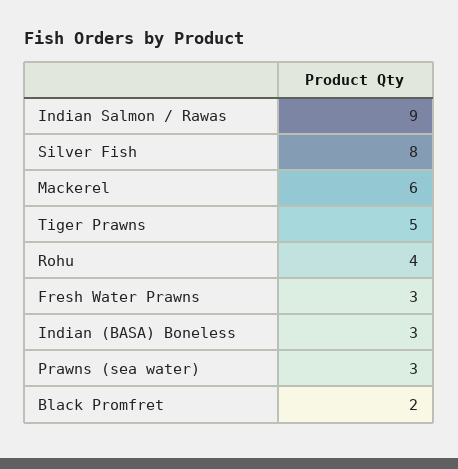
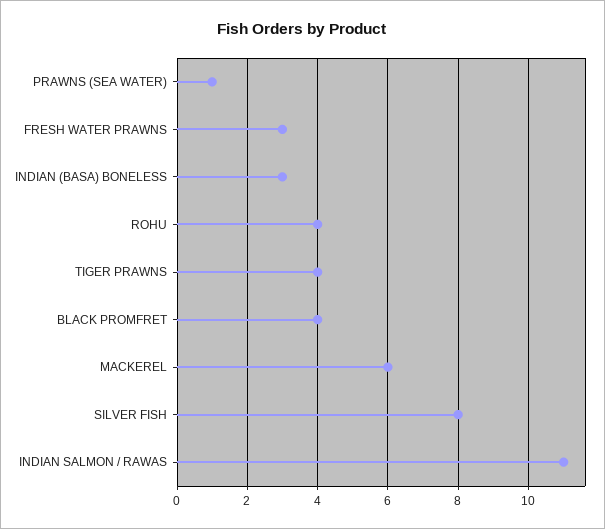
Indian Salmon / Rawas: 9 -> 11
Tiger Prawns: 5 -> 4
Prawns (sea water): 3 -> 1
Black Promfret: 2 -> 4

